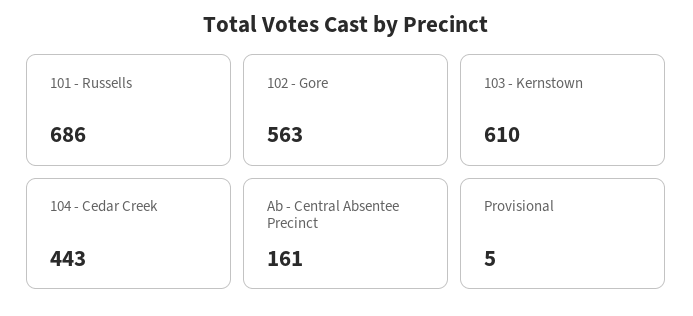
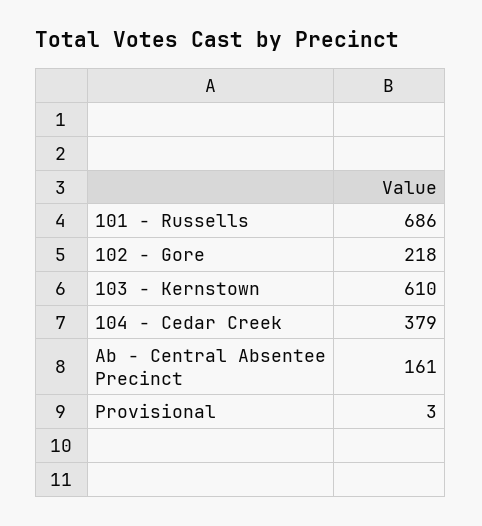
102 - Gore: 563 -> 218
104 - Cedar Creek: 443 -> 379
Provisional: 5 -> 3

